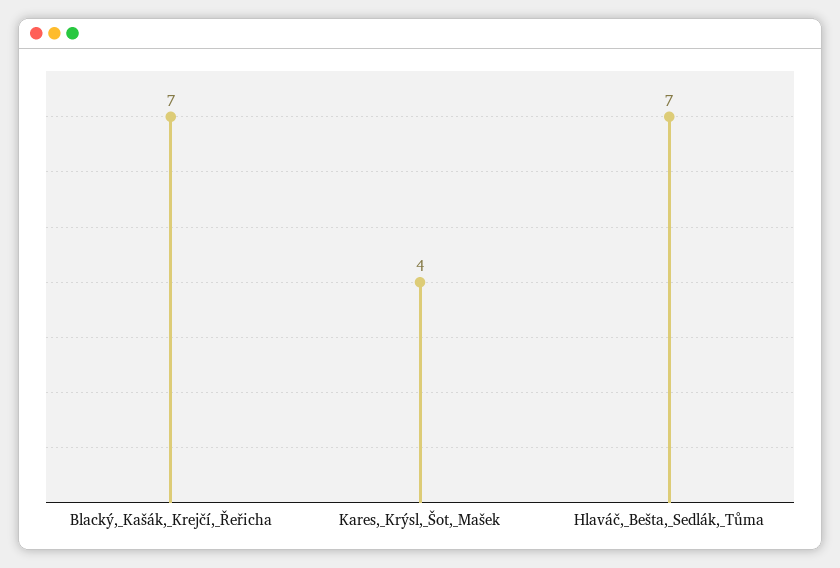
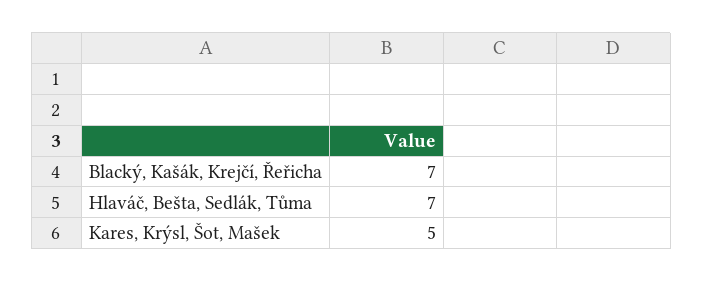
Kares,_Krýsl,_Šot,_Mašek: 4 -> 5

